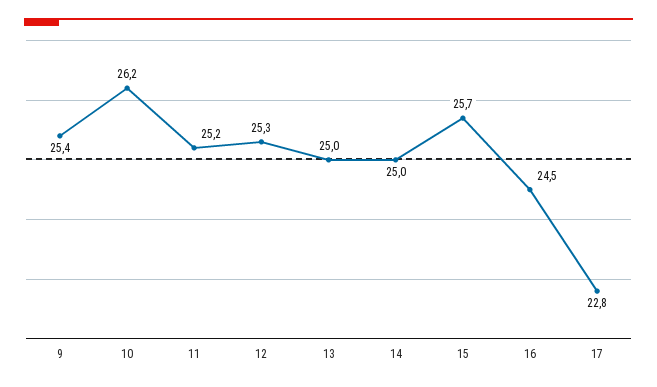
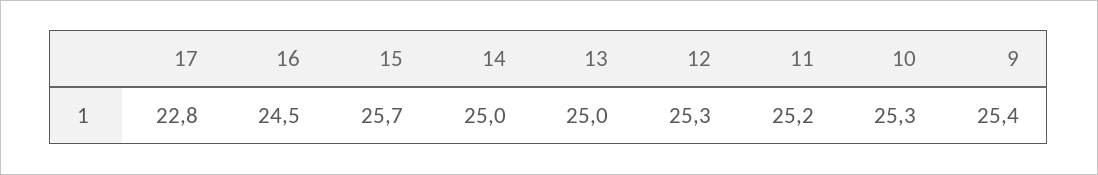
10: 26.2 -> 25.3

